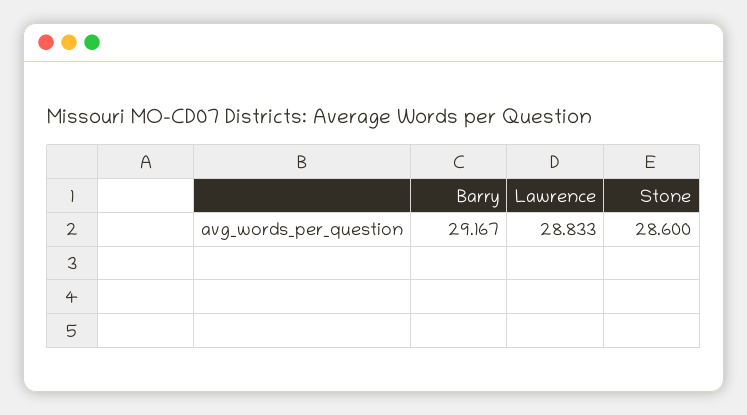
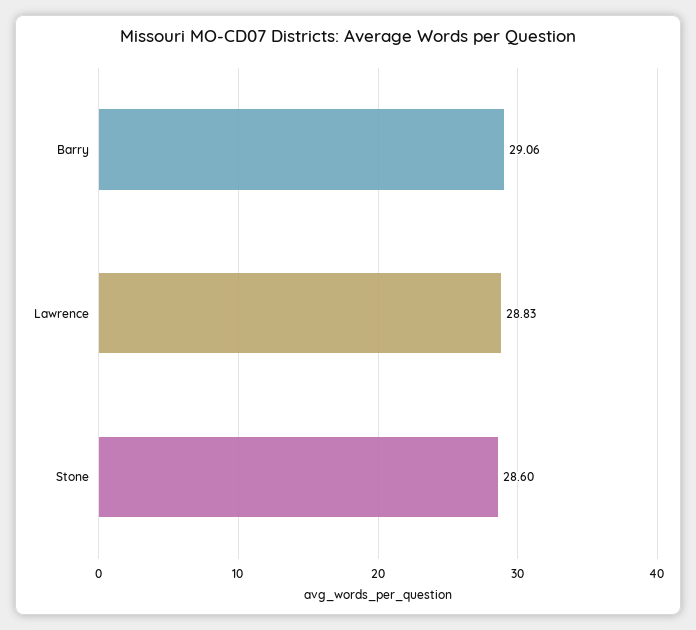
Barry: 29.167 -> 29.06

